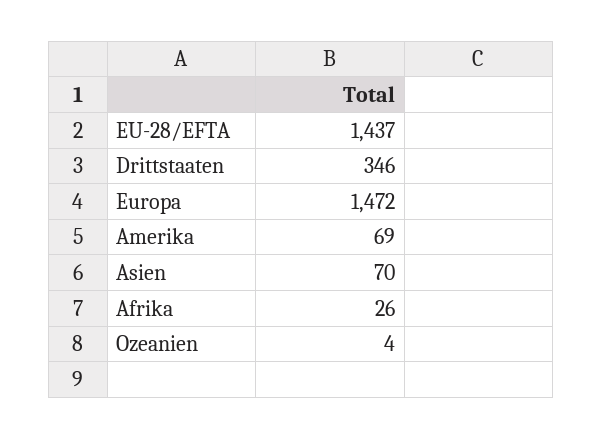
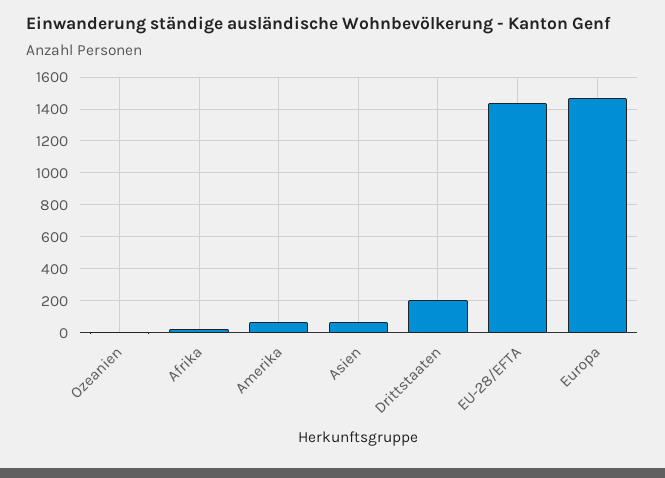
Drittstaaten: 346 -> 200

